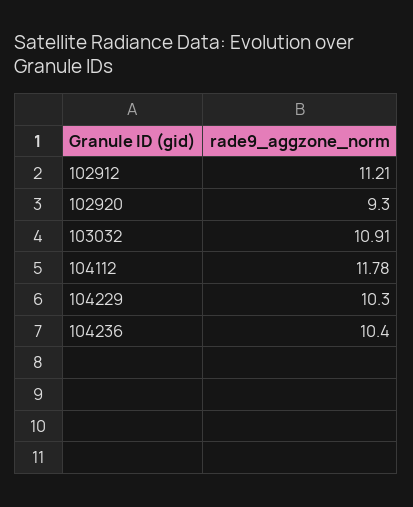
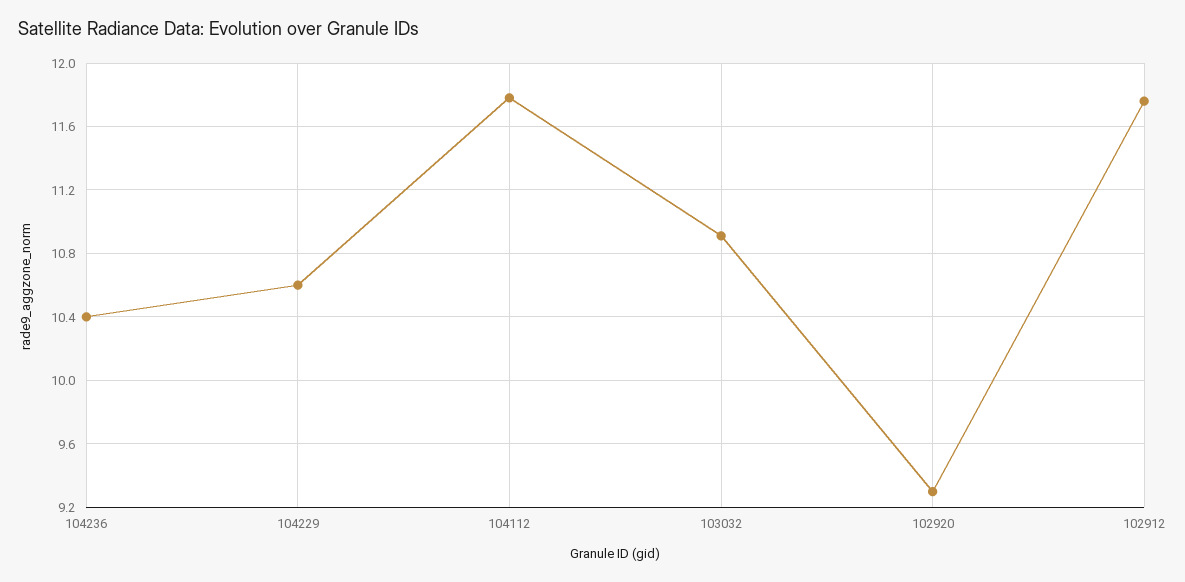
102912: 11.21 -> 11.75
104229: 10.3 -> 10.6

